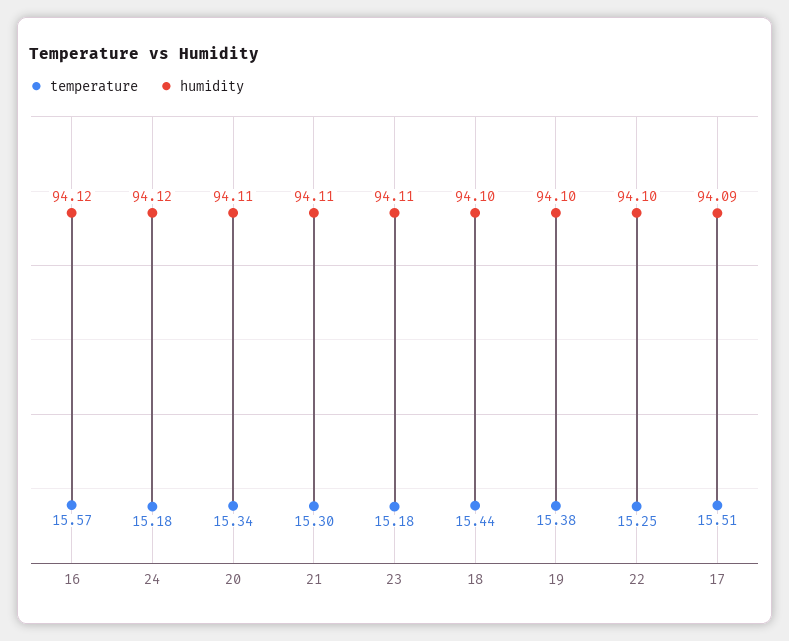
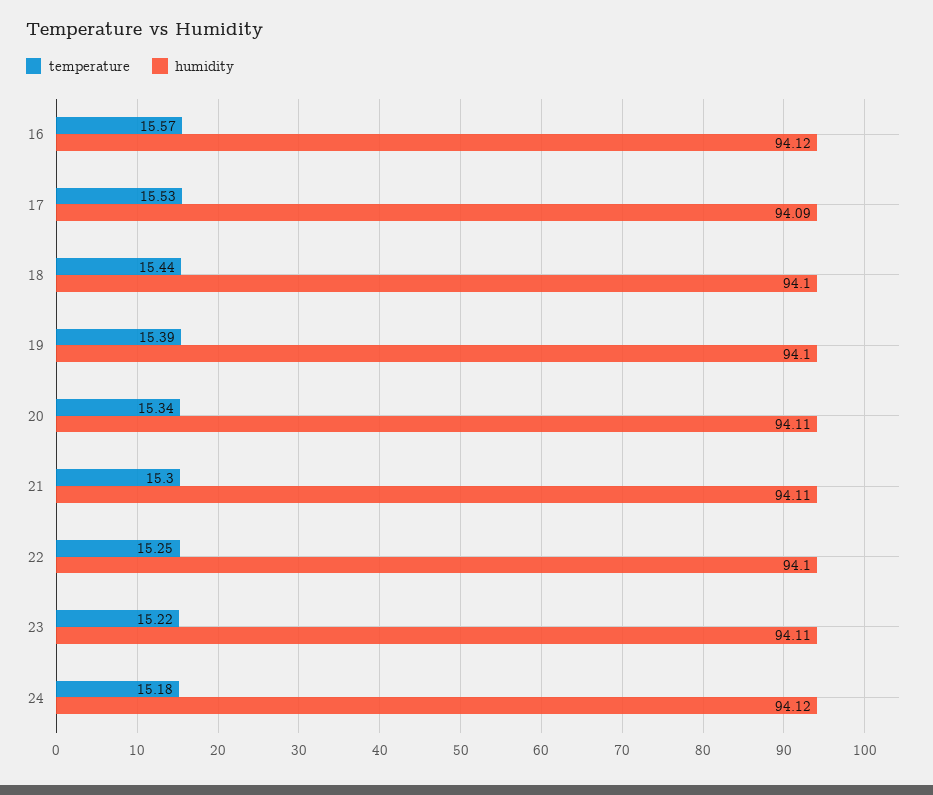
temperature, 23: 15.18 -> 15.22
temperature, 19: 15.38 -> 15.39
temperature, 17: 15.51 -> 15.53

